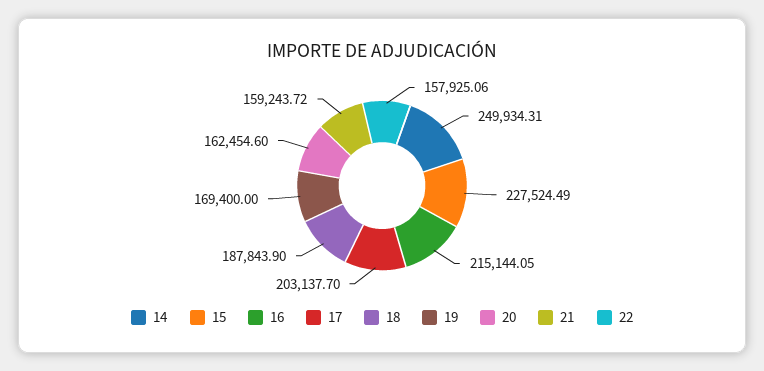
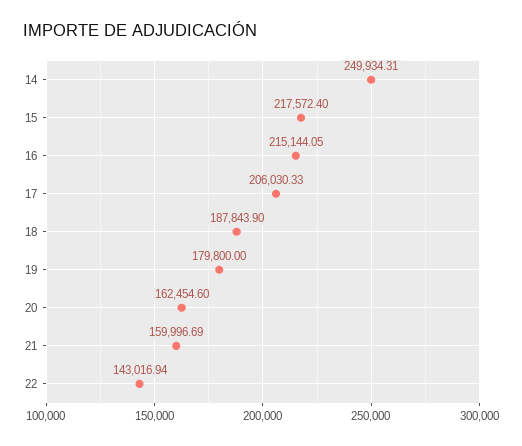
15: 227524.49 -> 217572.4
17: 203137.7 -> 206030.33
19: 169400 -> 179800
21: 159243.72 -> 159996.69
22: 157925.06 -> 143016.94

